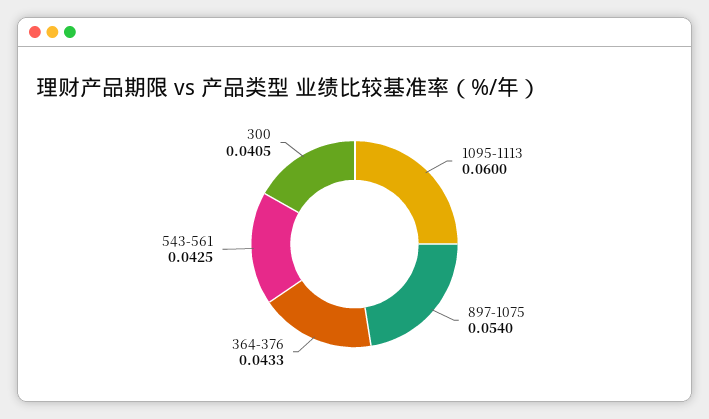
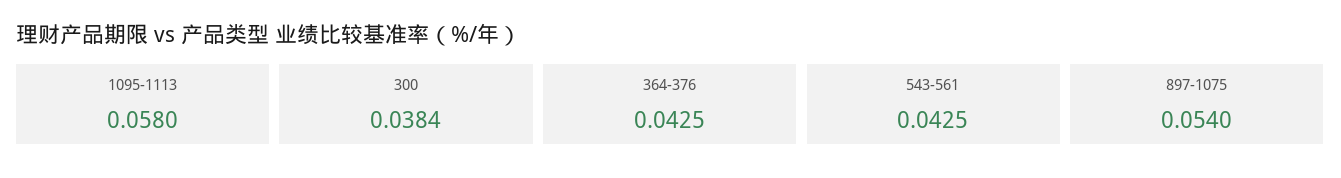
1095-1113: 0.06 -> 0.058
364-376: 0.0433 -> 0.0425
300: 0.0405 -> 0.0384

